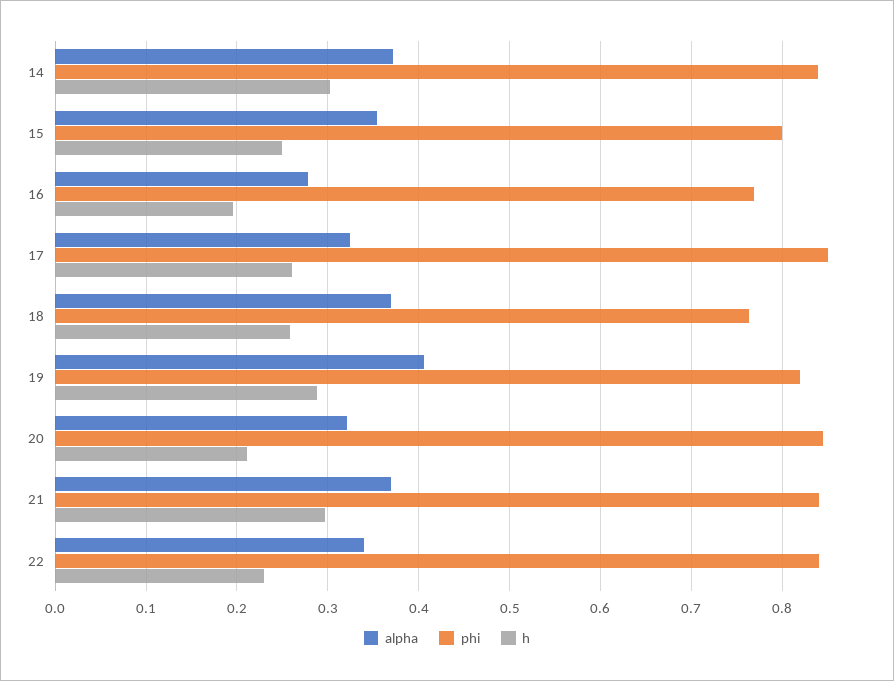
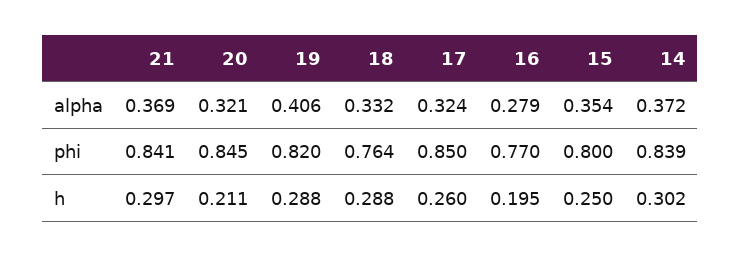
alpha, 18: 0.37 -> 0.332
h, 18: 0.26 -> 0.288
alpha, 22: 0.34 -> none
phi, 22: 0.84 -> none
h, 22: 0.23 -> none

